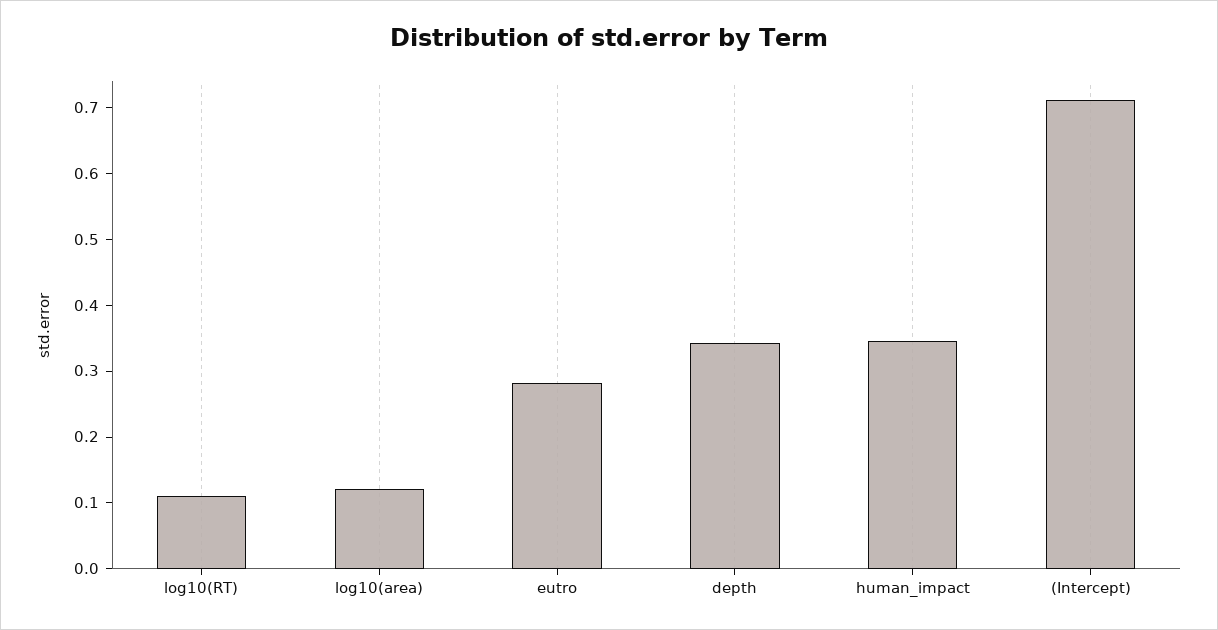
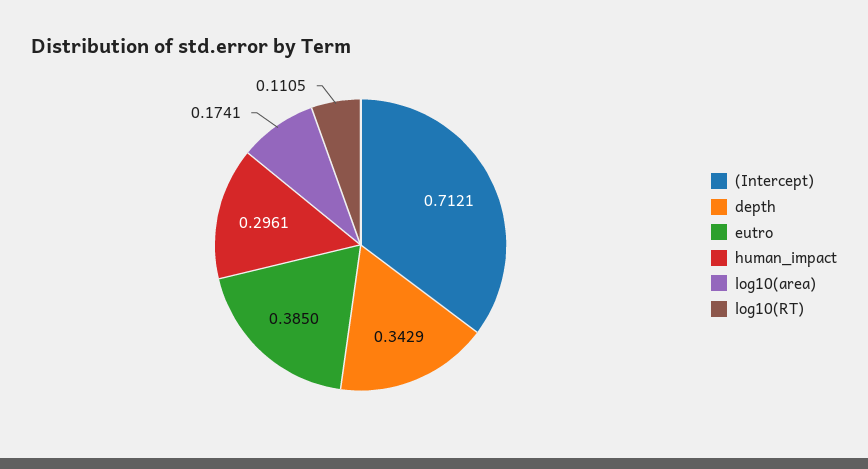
log10(area): 0.12 -> 0.1741
eutro: 0.28 -> 0.385
human_impact: 0.34 -> 0.2961

